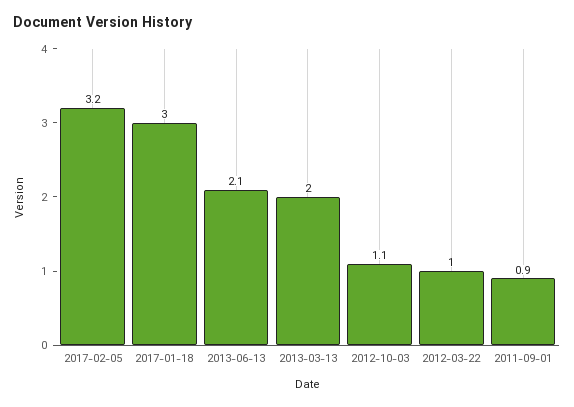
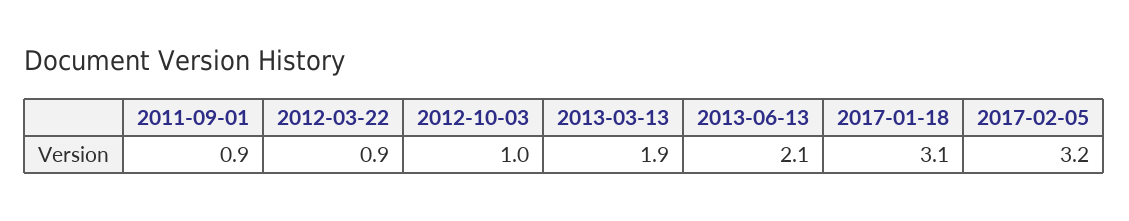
2017-01-18: 3 -> 3.1
2013-03-13: 2 -> 1.9
2012-10-03: 1.1 -> 1
2012-03-22: 1 -> 0.9

